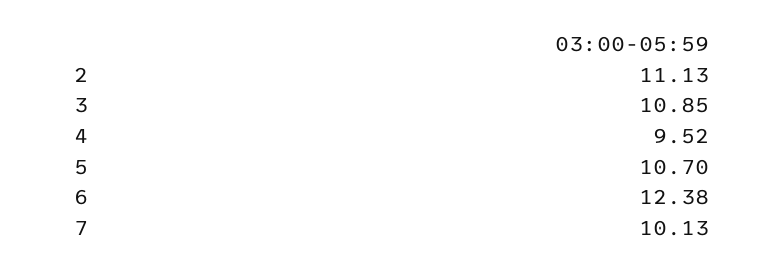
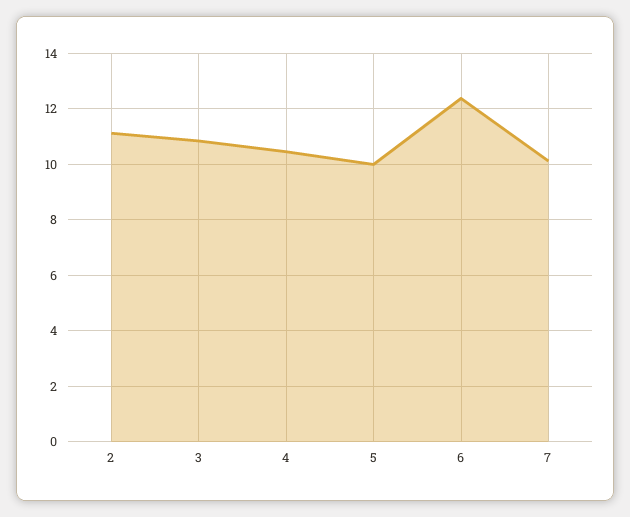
4: 9.52 -> 10.5
5: 10.7 -> 10

